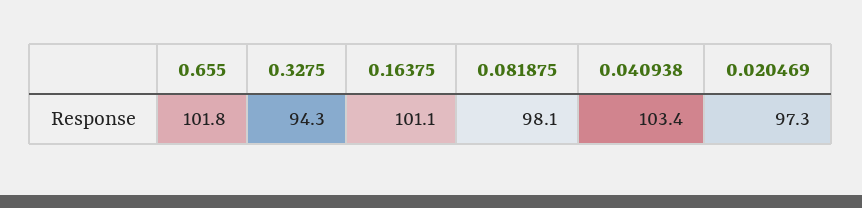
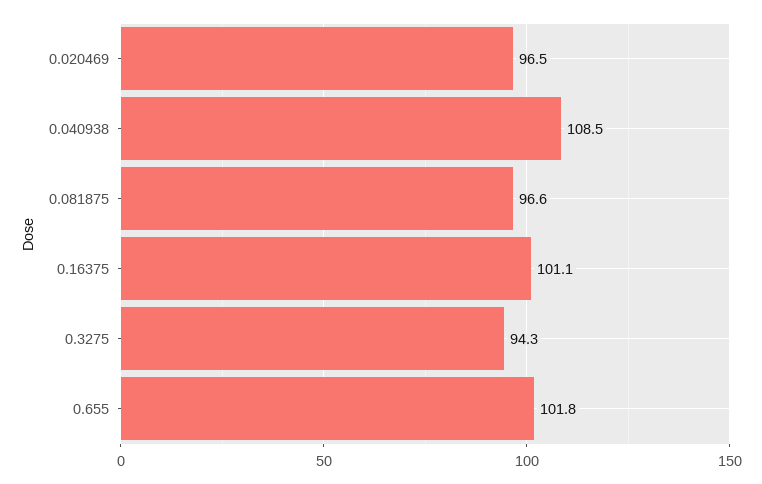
0.081875: 98.1 -> 96.6
0.040938: 103.4 -> 108.5
0.020469: 97.3 -> 96.5

